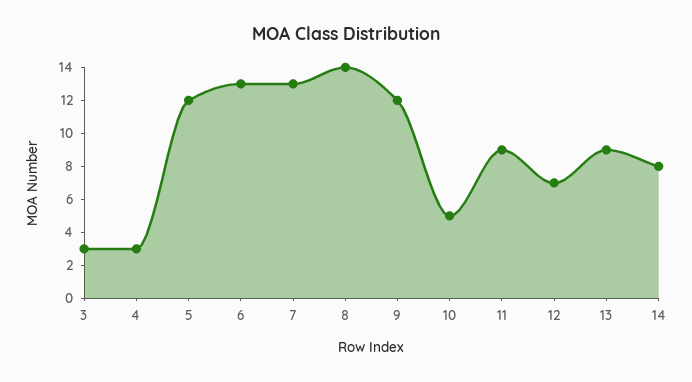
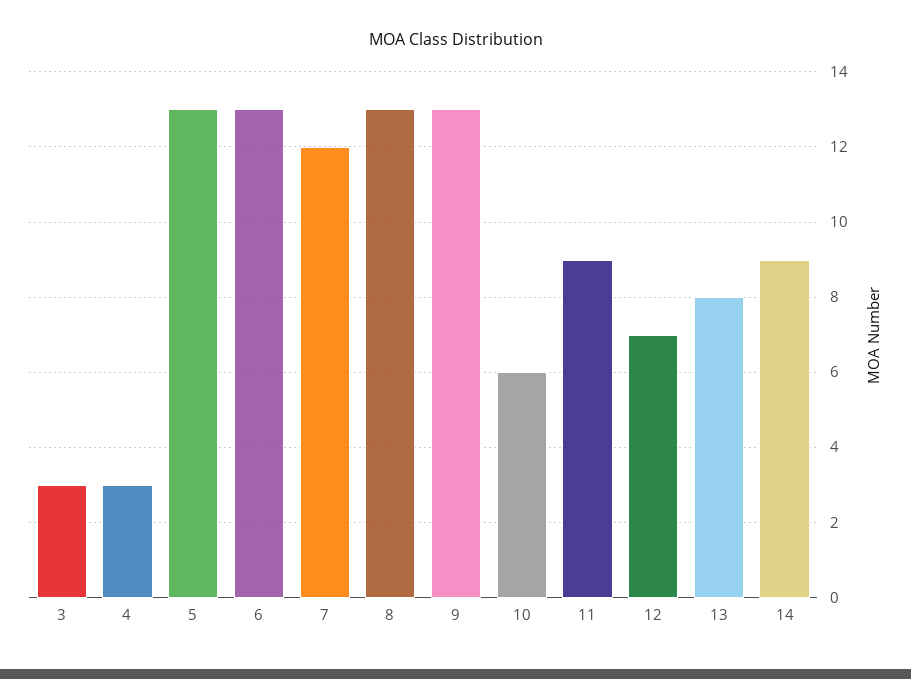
5: 12 -> 13
7: 13 -> 12
8: 14 -> 13
9: 12 -> 13
10: 5 -> 6
13: 9 -> 8
14: 8 -> 9

